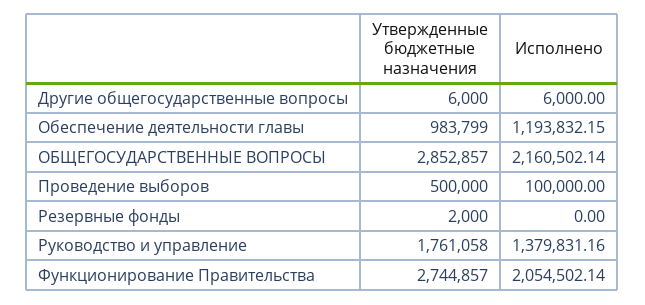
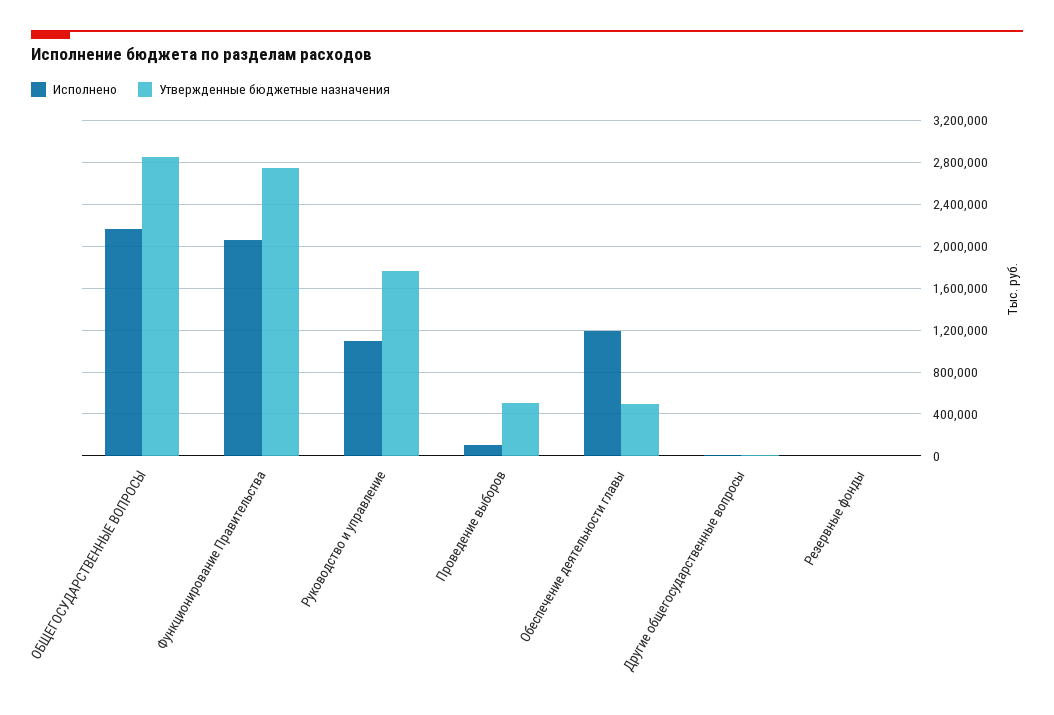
Утвержденные бюджетные назначения, Обеспечение деятельности главы: 983799 -> 500000
Исполнено, Руководство и управление: 1379831.16 -> 1100000

